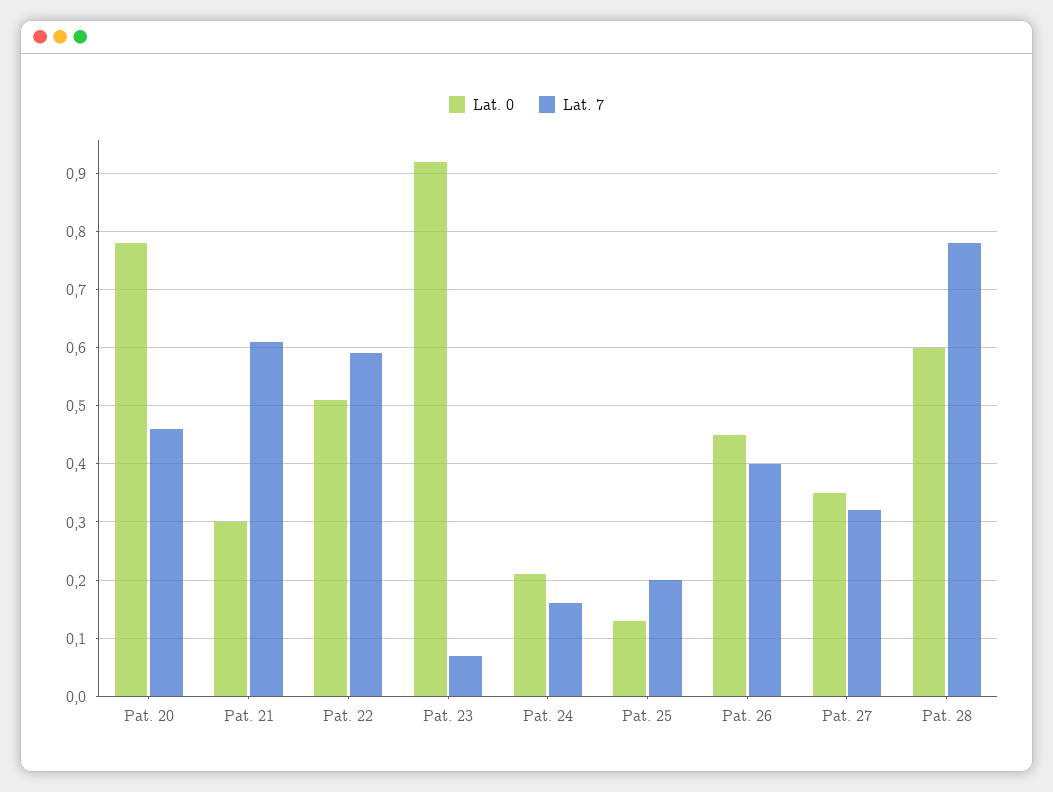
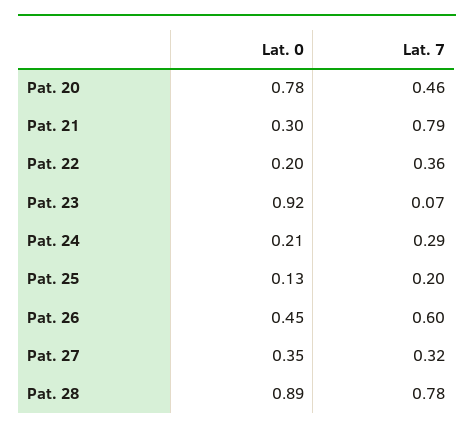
Lat. 7, Pat. 21: 0.6 -> 0.79
Lat. 0, Pat. 22: 0.5 -> 0.2
Lat. 7, Pat. 22: 0.6 -> 0.36
Lat. 7, Pat. 24: 0.15 -> 0.29
Lat. 7, Pat. 26: 0.4 -> 0.6
Lat. 0, Pat. 28: 0.6 -> 0.89

